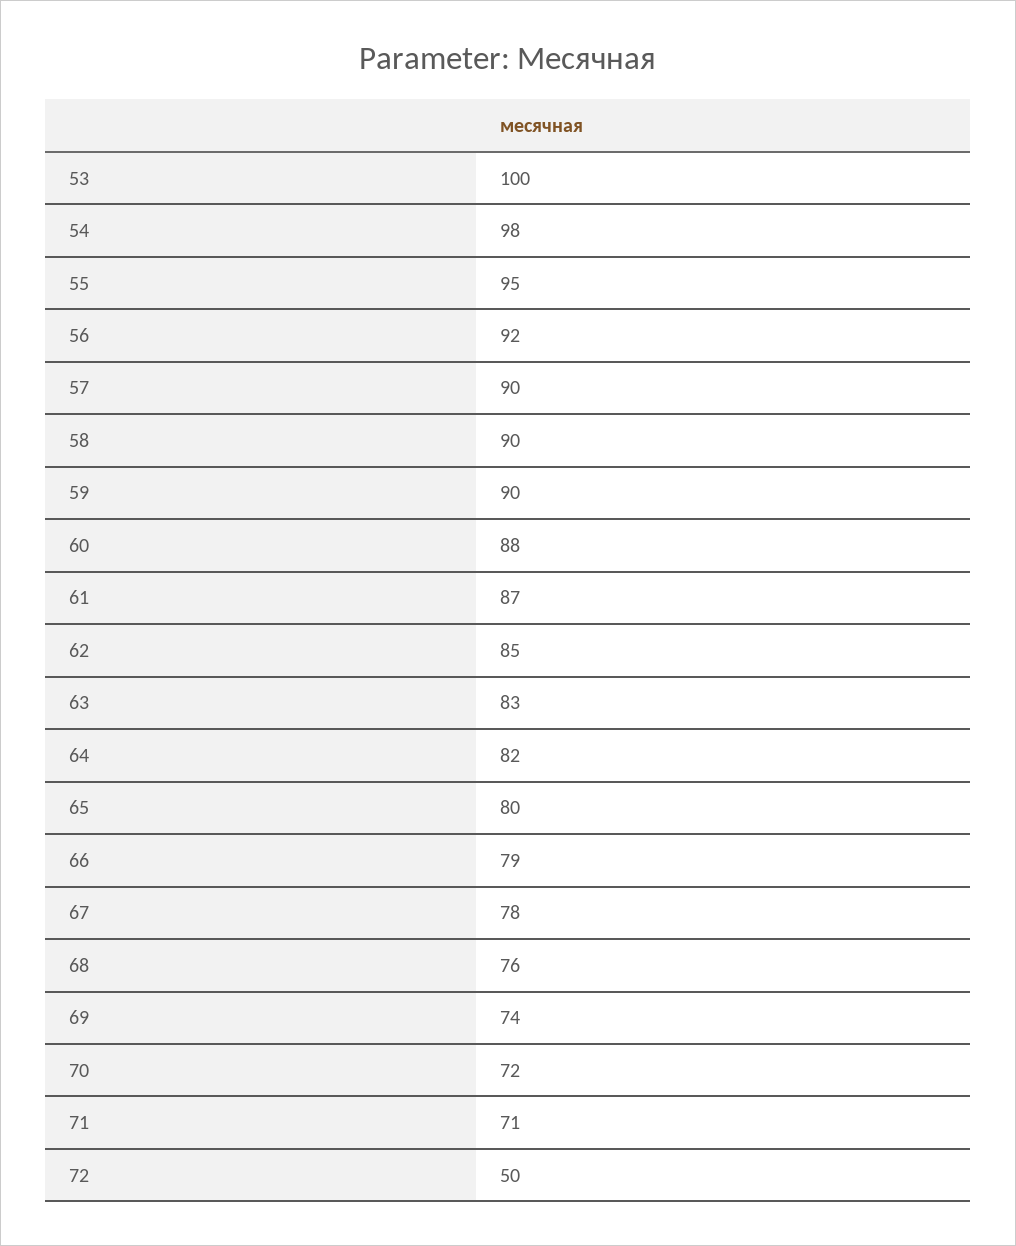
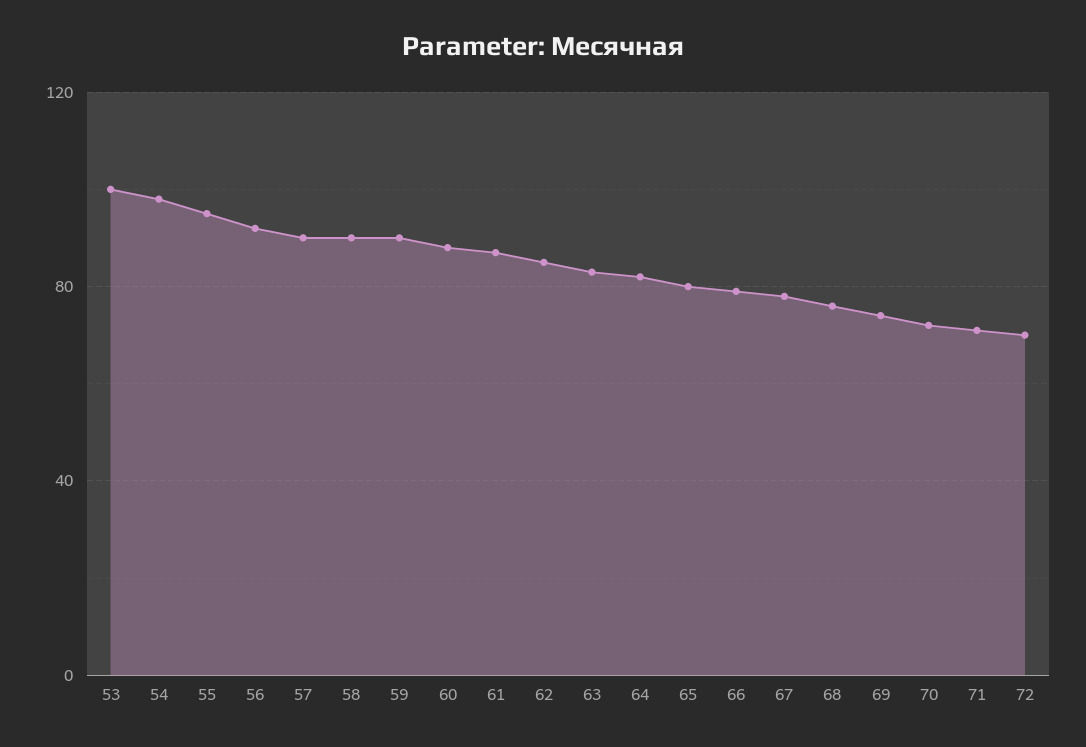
72: 50 -> 70

